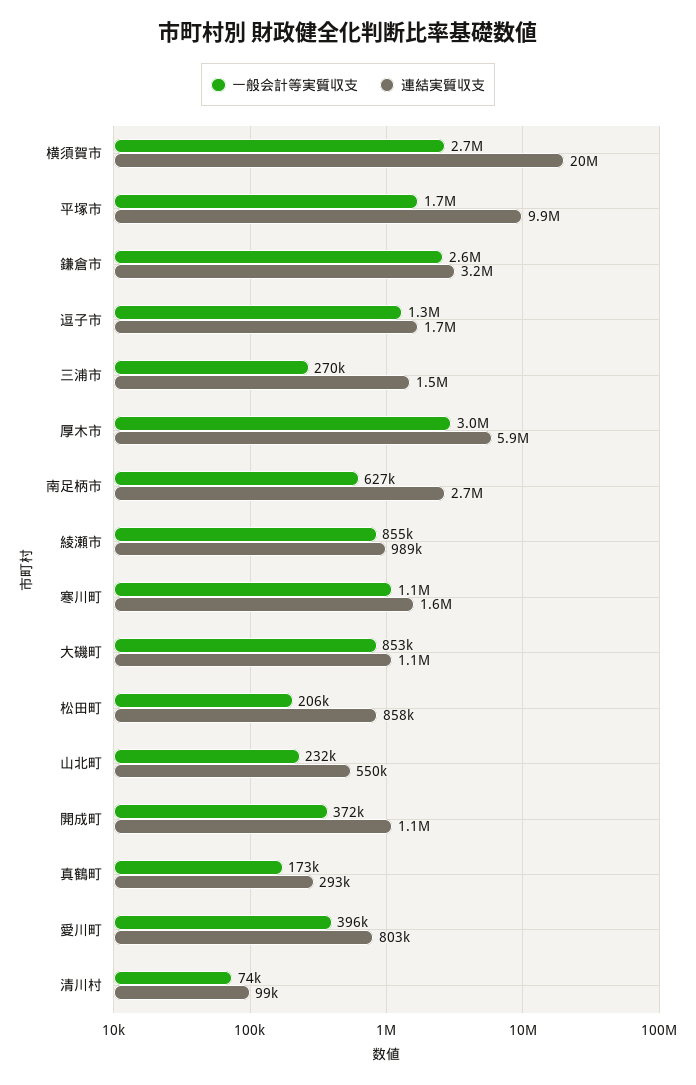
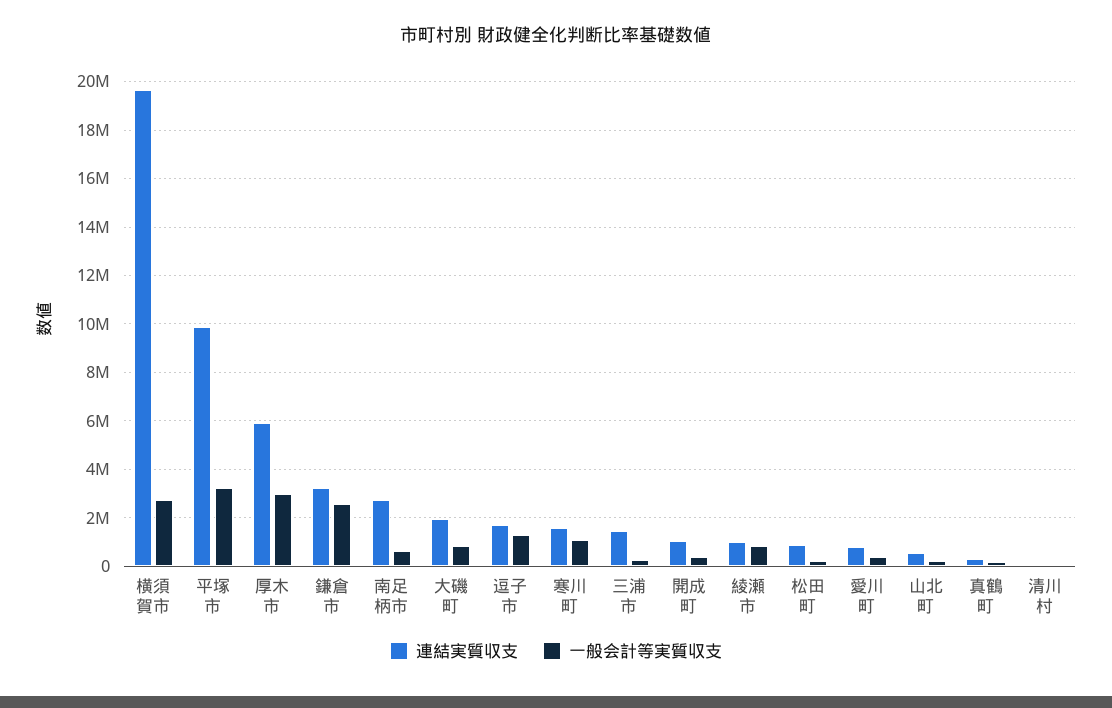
一般会計等実質収支, 平塚市: 1700000 -> 3250000
連結実質収支, 大磯町: 1100000 -> 2000000

